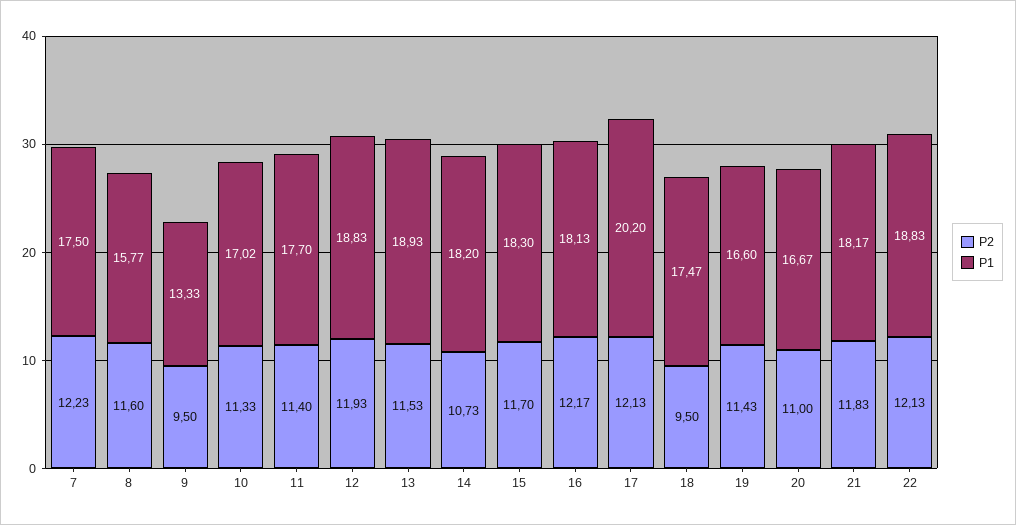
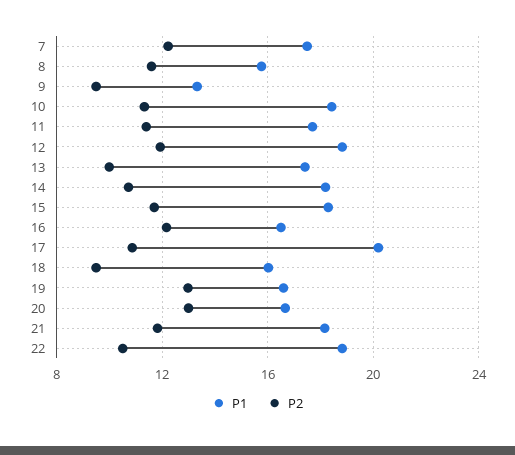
P1, 10: 17.02 -> 18.5
P2, 13: 11.53 -> 10
P1, 13: 18.93 -> 17.5
P1, 16: 18.13 -> 16.5
P2, 17: 12.13 -> 11
P1, 18: 17.47 -> 16
P2, 19: 11.43 -> 13
P2, 20: 11 -> 13
P2, 22: 12.13 -> 10.5

